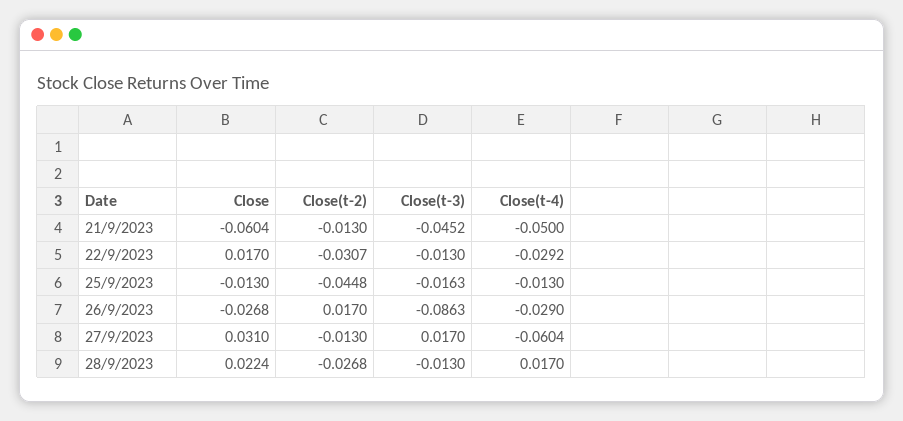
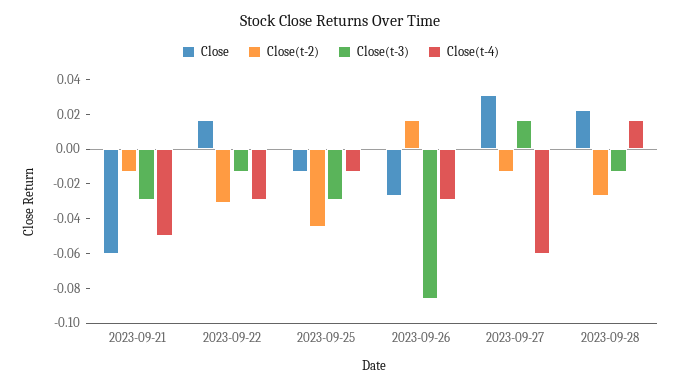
Close(t-3), 21/9/2023: -0.0452 -> -0.03
Close(t-3), 25/9/2023: -0.0163 -> -0.03

